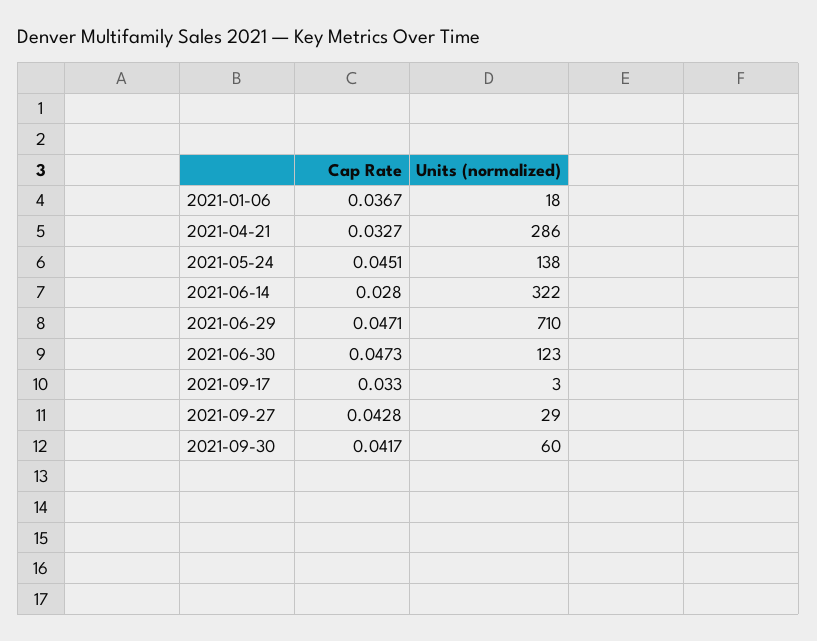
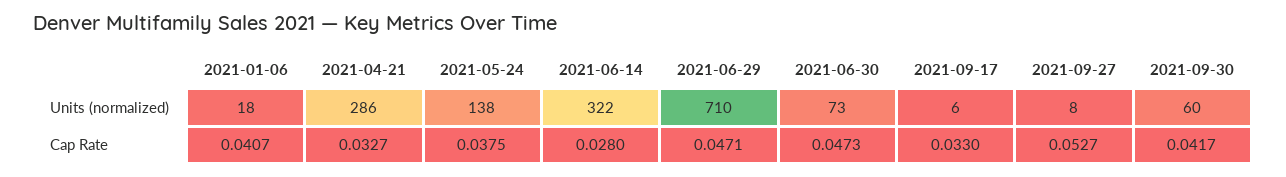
Cap Rate, 2021-01-06: 0.0367 -> 0.0407
Cap Rate, 2021-05-24: 0.0451 -> 0.0375
Units (normalized), 2021-06-30: 123 -> 73
Units (normalized), 2021-09-17: 3 -> 6
Cap Rate, 2021-09-27: 0.0428 -> 0.0527
Units (normalized), 2021-09-27: 29 -> 8

